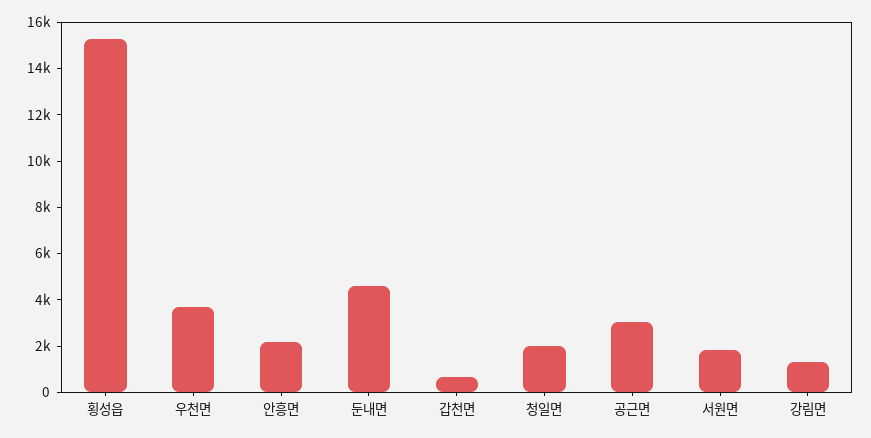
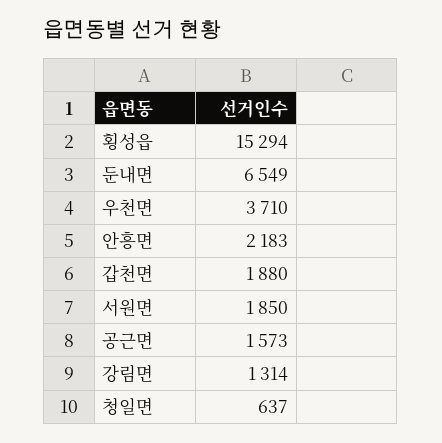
둔내면: 4500 -> 6549
갑천면: 500 -> 1880
청일면: 2000 -> 637
공근면: 3000 -> 1573

